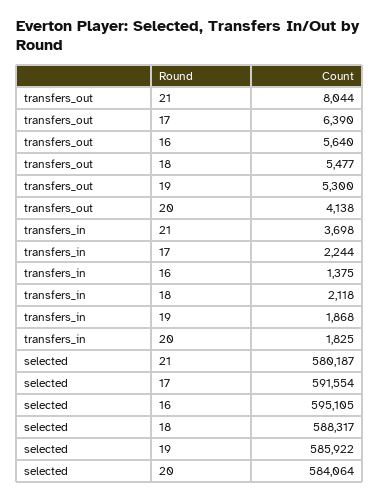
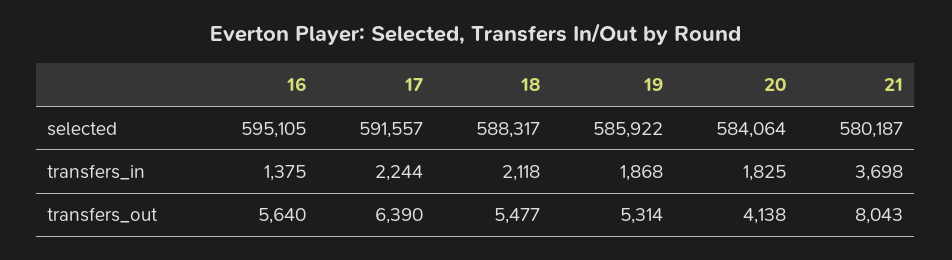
transfers_out, 21: 8044 -> 8043
transfers_out, 19: 5300 -> 5314
selected, 17: 591554 -> 591557

